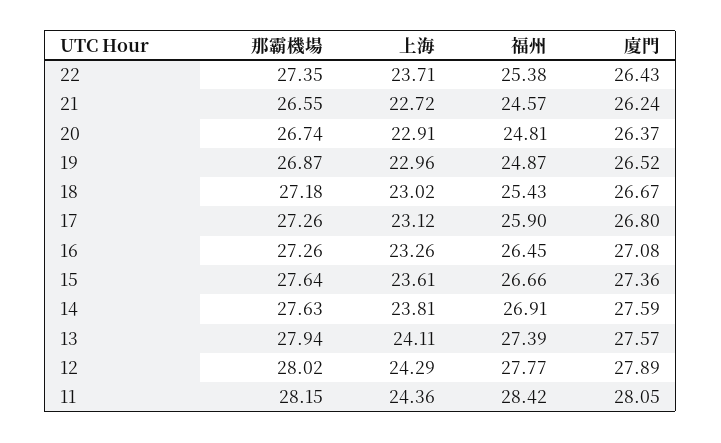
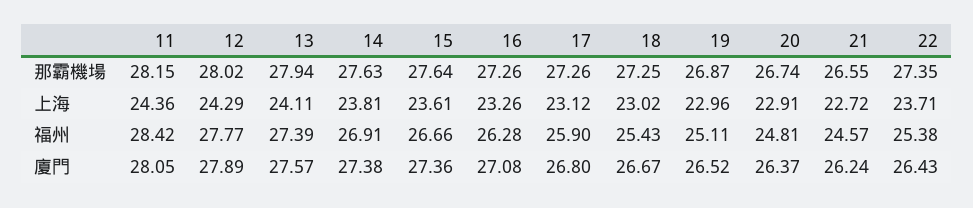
福州, 19: 24.87 -> 25.11
那霸機場, 18: 27.18 -> 27.25
福州, 16: 26.45 -> 26.28
廈門, 14: 27.59 -> 27.38

